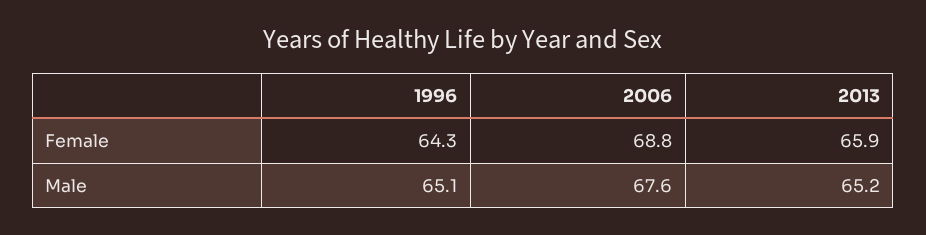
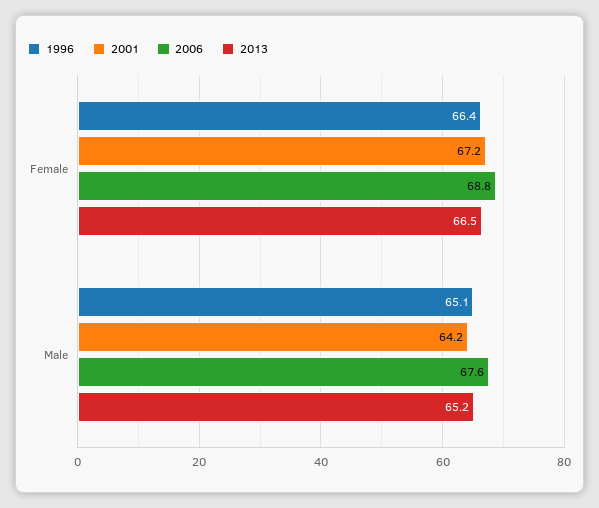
1996, Female: 64.3 -> 66.4
2013, Female: 65.9 -> 66.5
2001, Female: none -> 67.2
2001, Male: none -> 64.2

